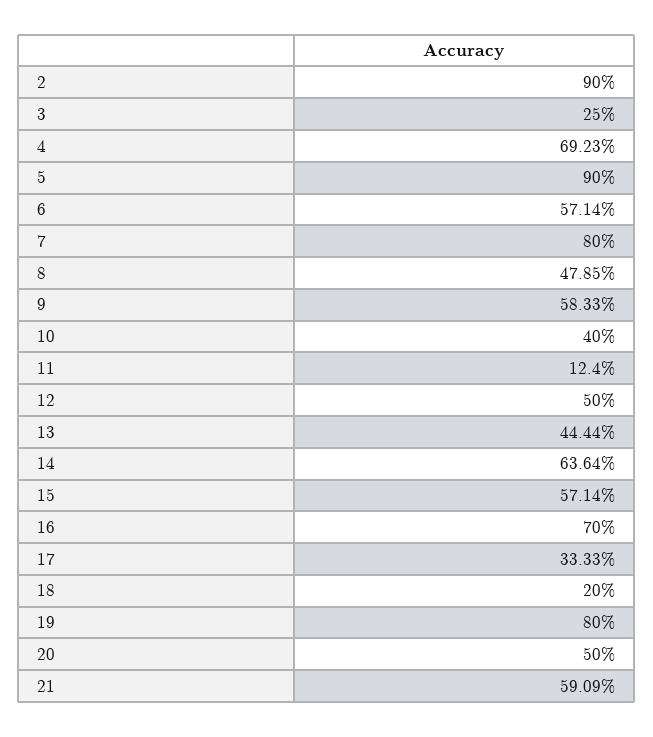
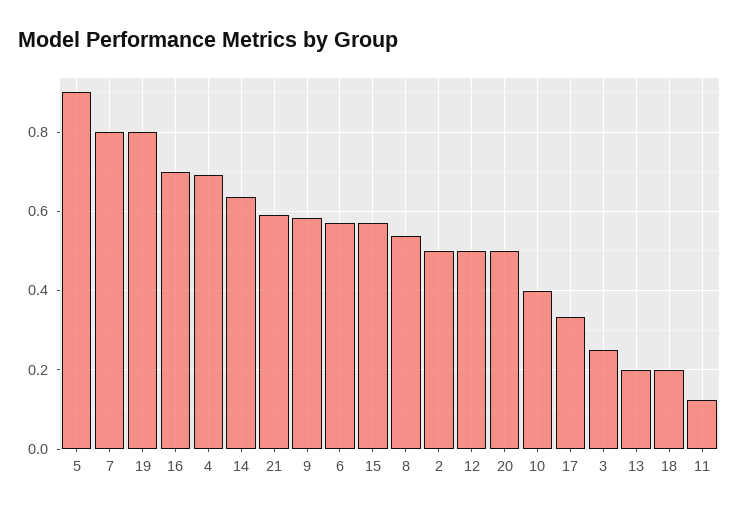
2: 0.9 -> 0.5
8: 0.4785 -> 0.54
13: 0.4444 -> 0.2

